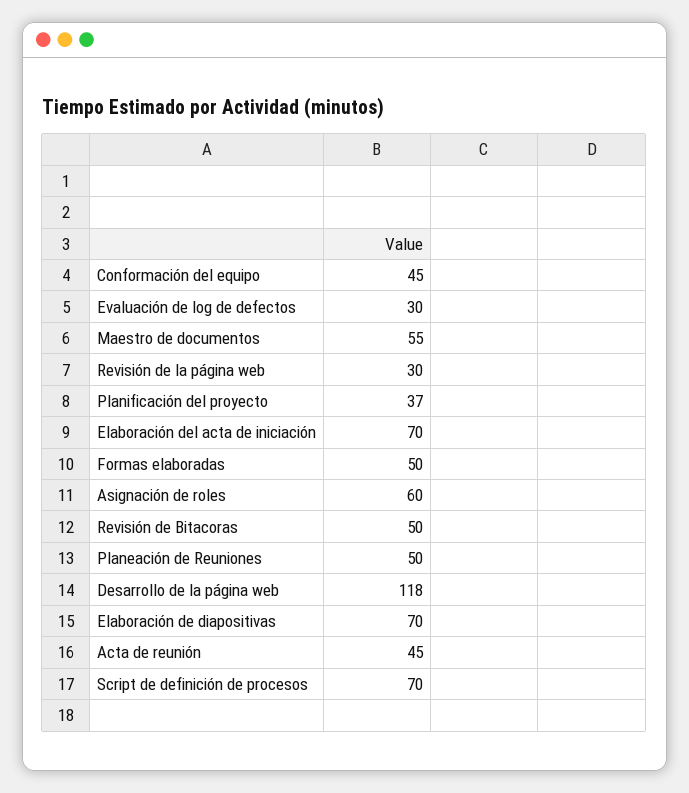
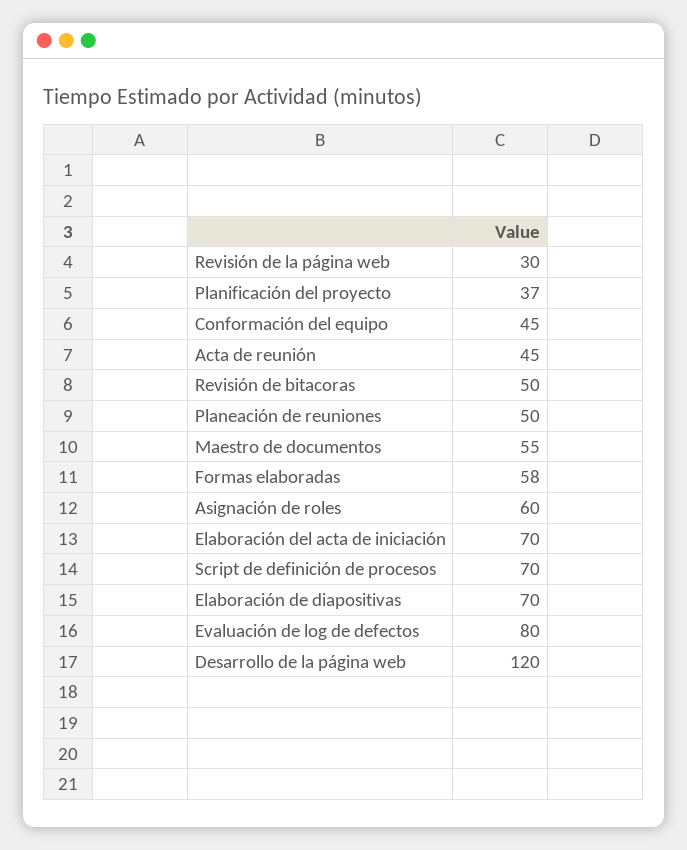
Evaluación de log de defectos: 30 -> 80
Formas elaboradas: 50 -> 58
Desarrollo de la página web: 118 -> 120

